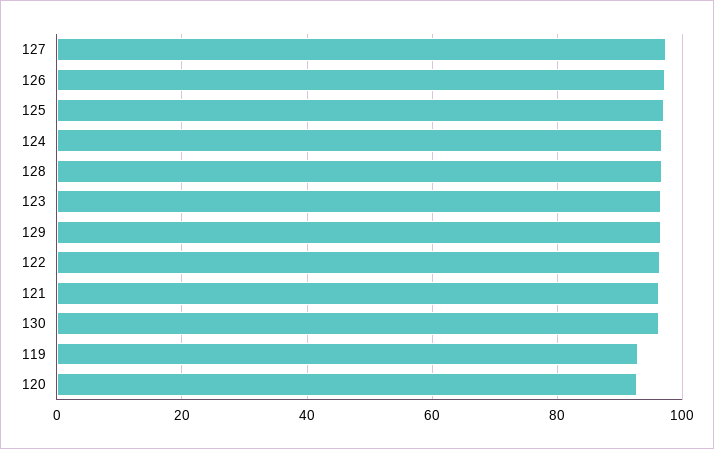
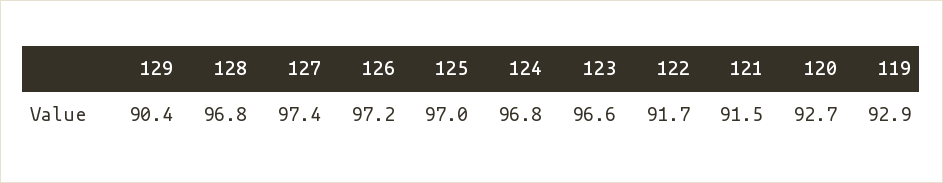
129: 96 -> 90.4
122: 96 -> 91.7
121: 96 -> 91.5
130: 96 -> none

